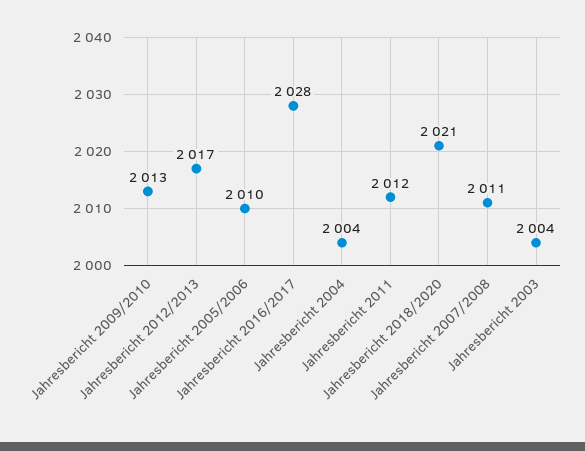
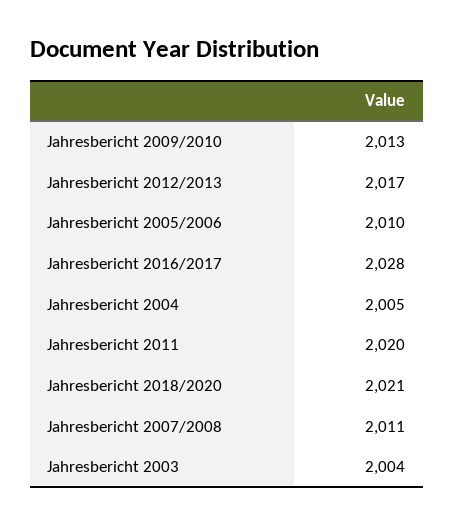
Jahresbericht 2004: 2004 -> 2005
Jahresbericht 2011: 2012 -> 2020

